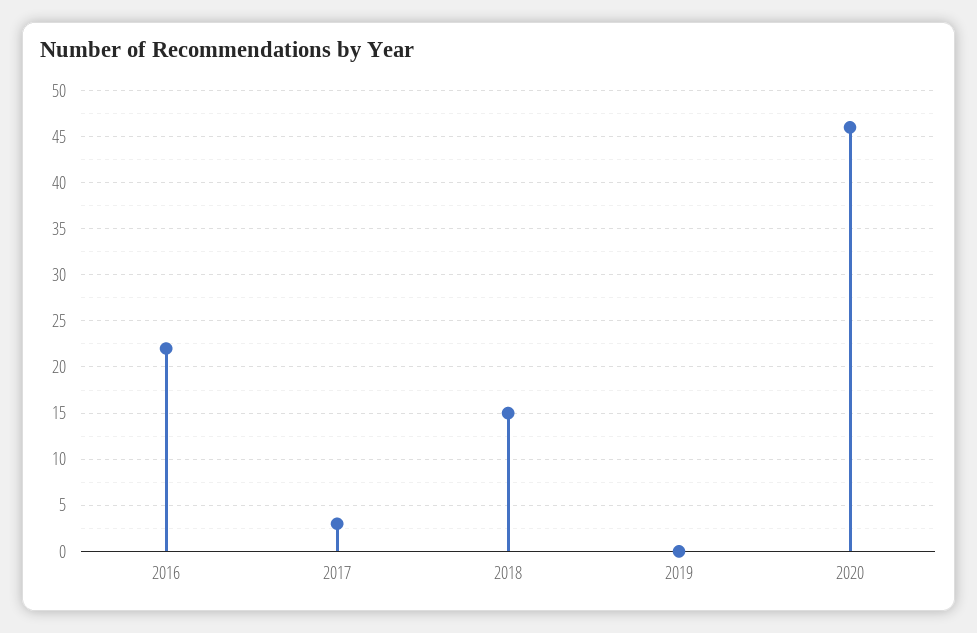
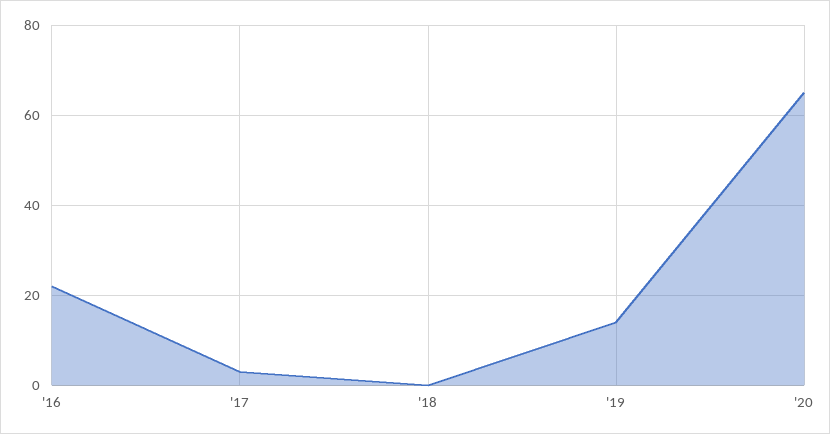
2018: 15 -> 0
2019: 0 -> 15
2020: 46 -> 65

